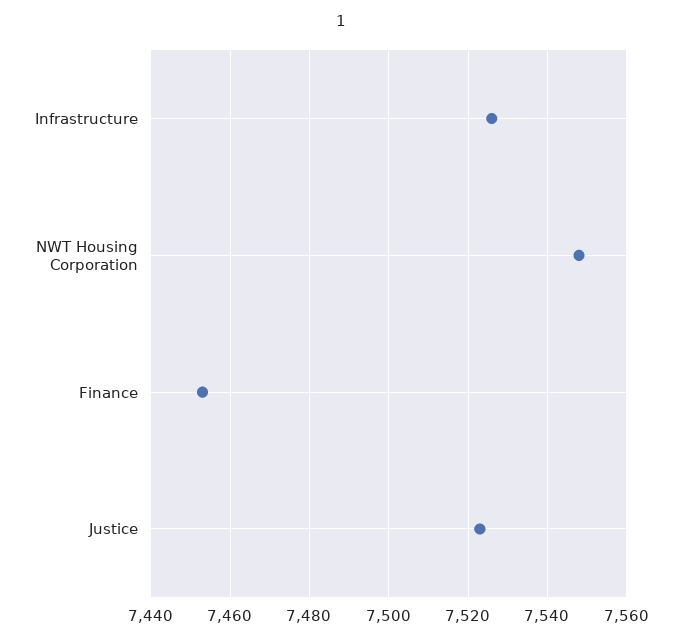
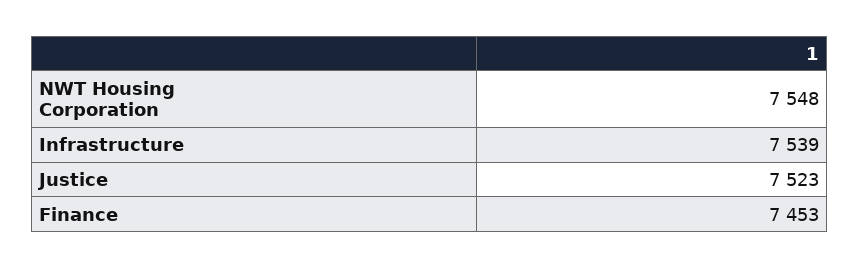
Infrastructure: 7525 -> 7539

